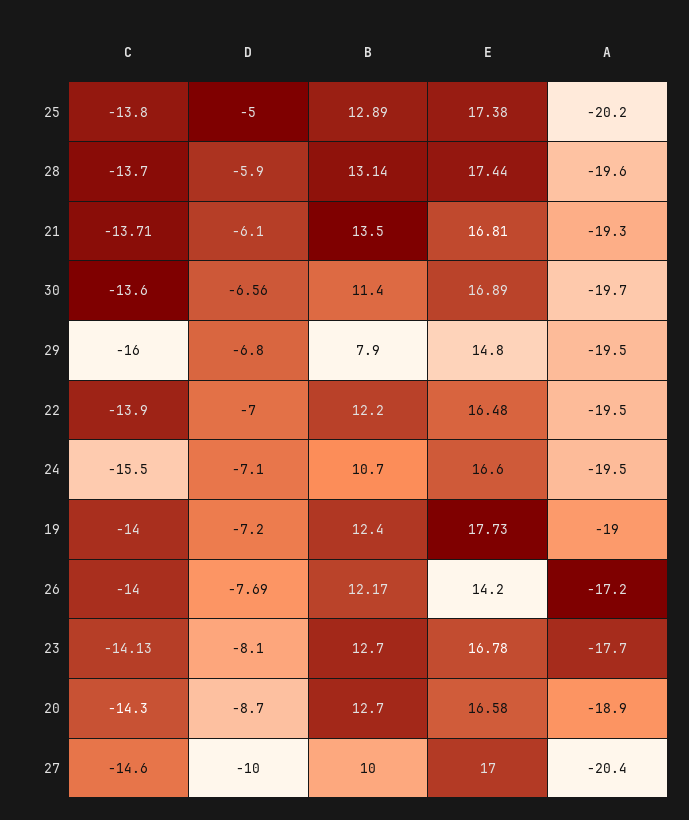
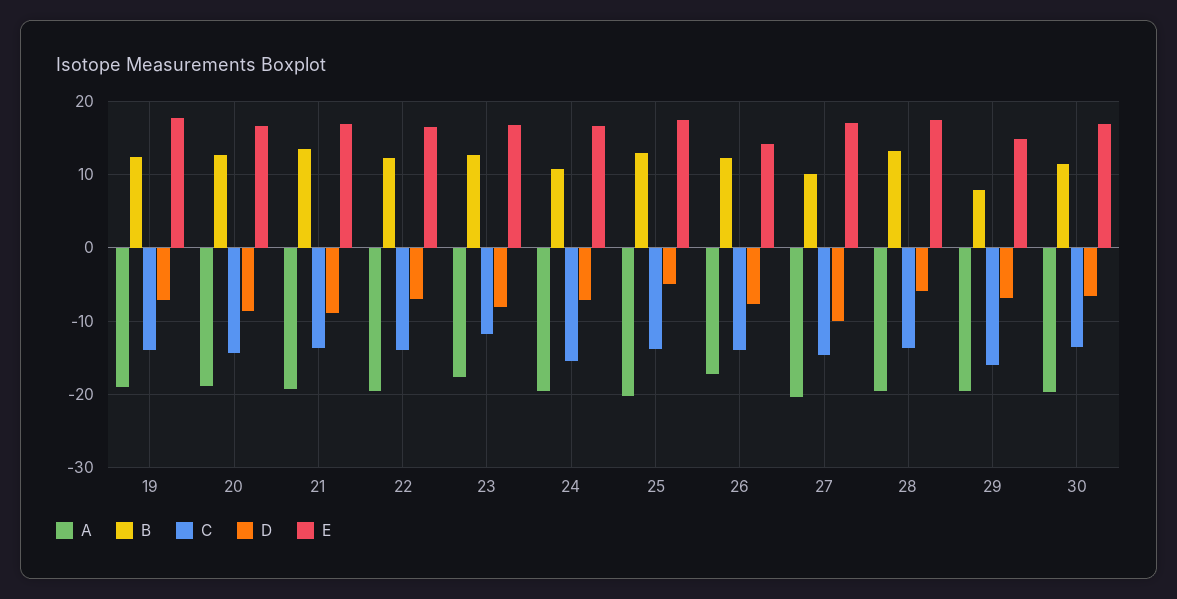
D, 21: -6.1 -> -9
C, 23: -14.13 -> -12

